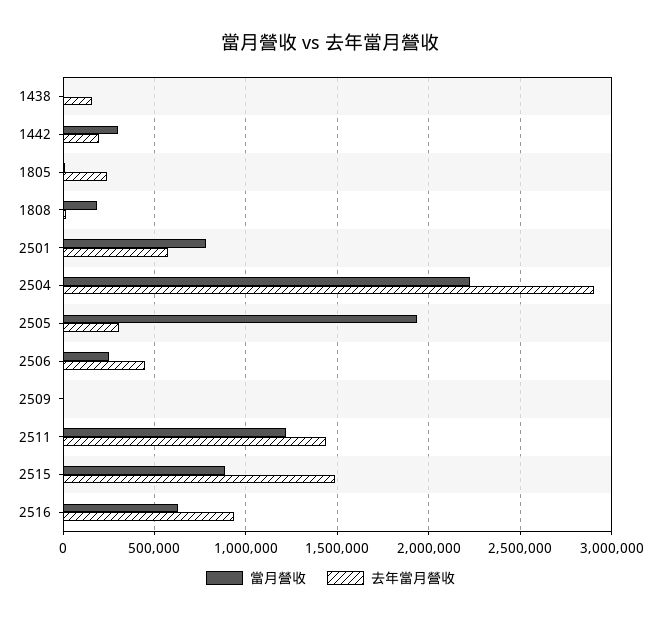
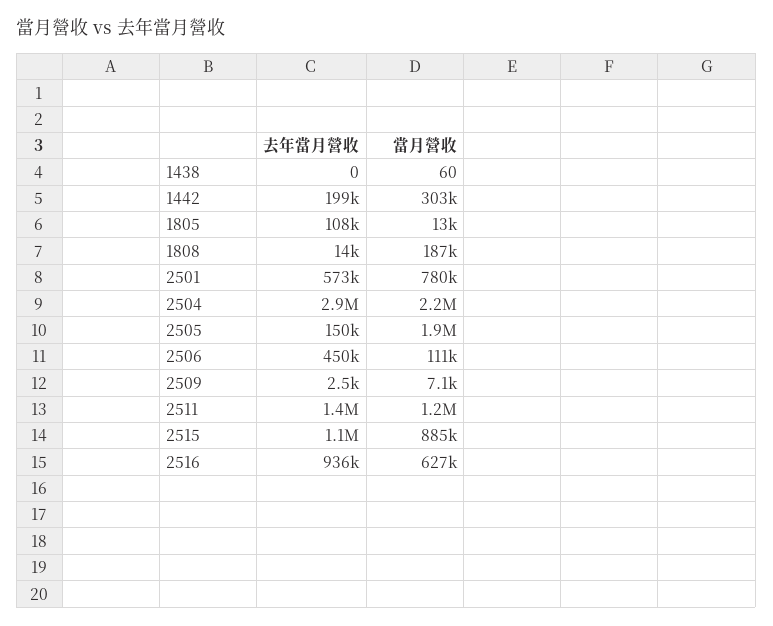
去年當月營收, 1438: 150000 -> 0
去年當月營收, 1805: 250000 -> 108000
去年當月營收, 2505: 300000 -> 150000
當月營收, 2506: 250000 -> 111000
去年當月營收, 2515: 1500000 -> 1100000

